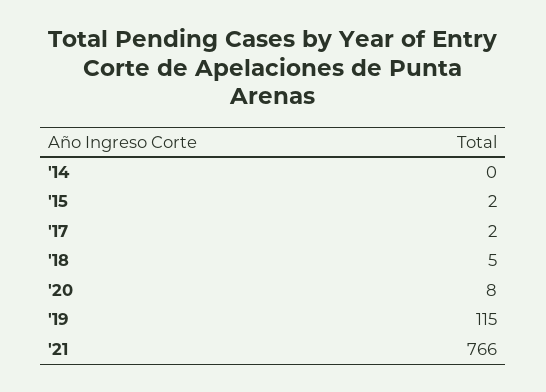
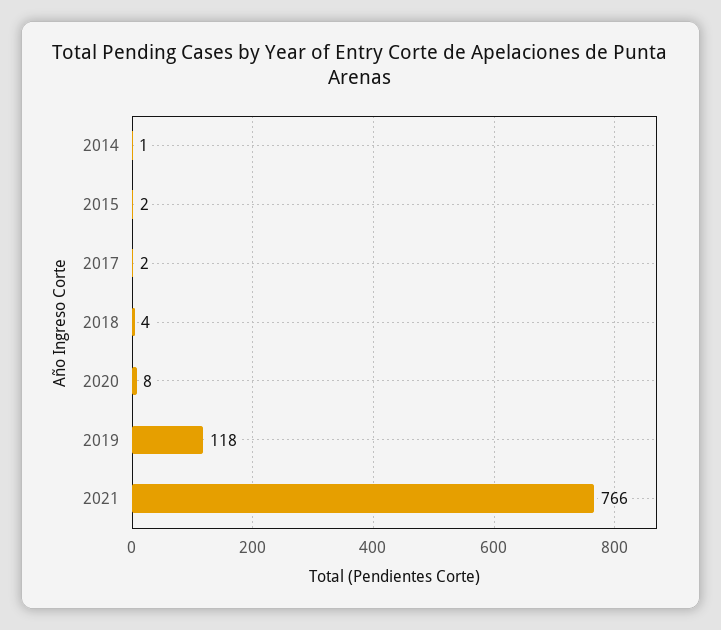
'14: 0 -> 1
'18: 5 -> 4
'19: 115 -> 118

